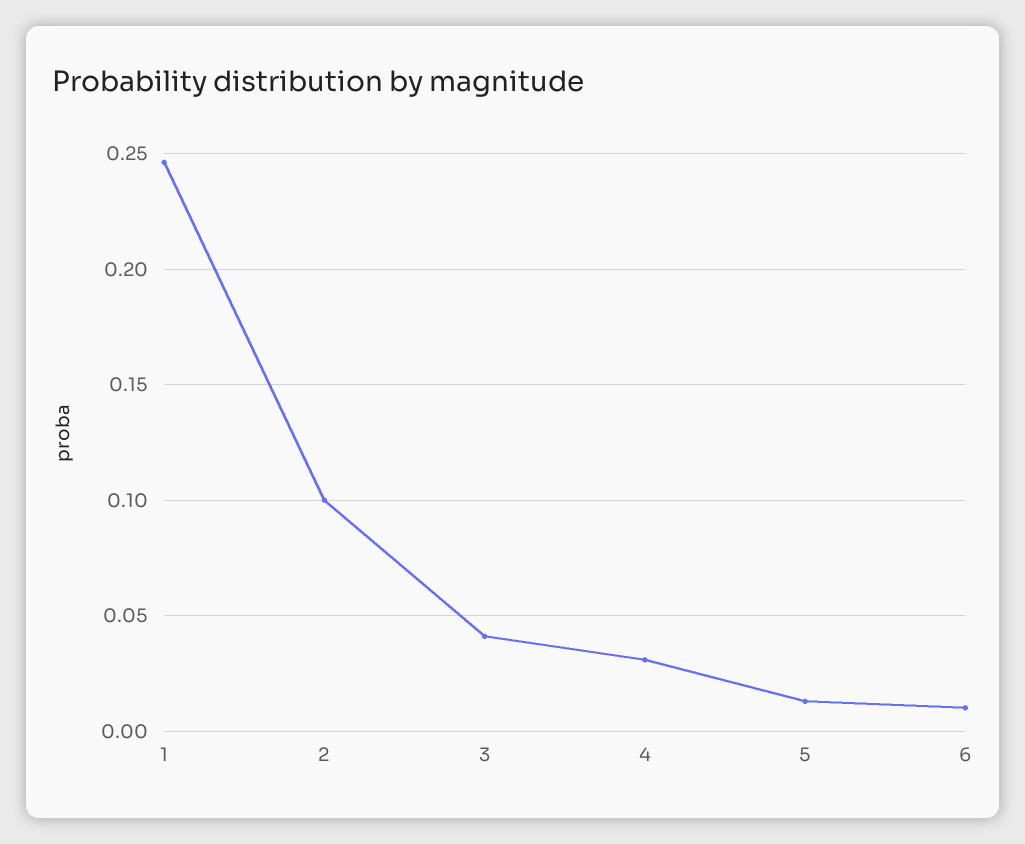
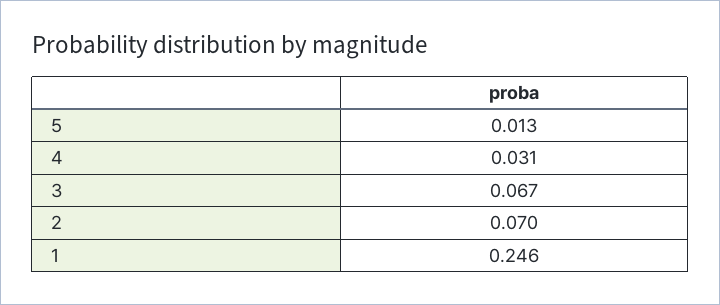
2: 0.1 -> 0.07
3: 0.04 -> 0.067
6: 0.01 -> none

